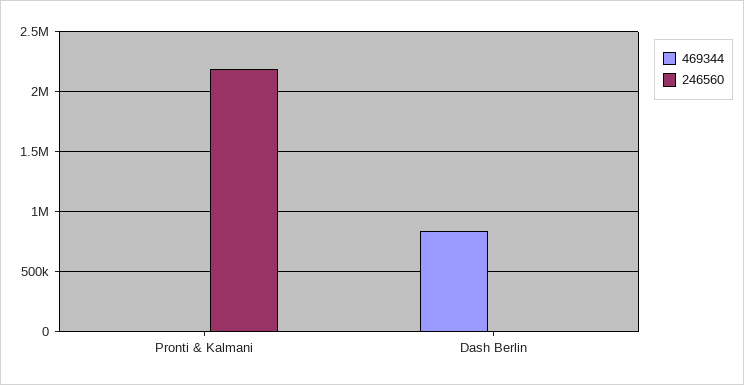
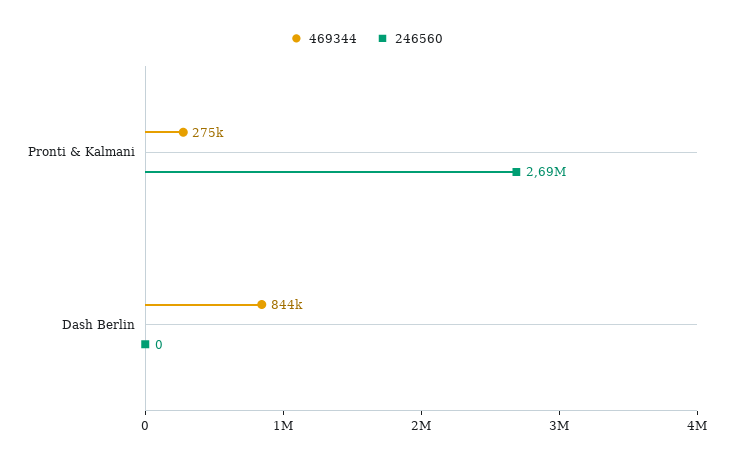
469344, Pronti & Kalmani: 0 -> 275000
246560, Pronti & Kalmani: 2200000 -> 2690000

